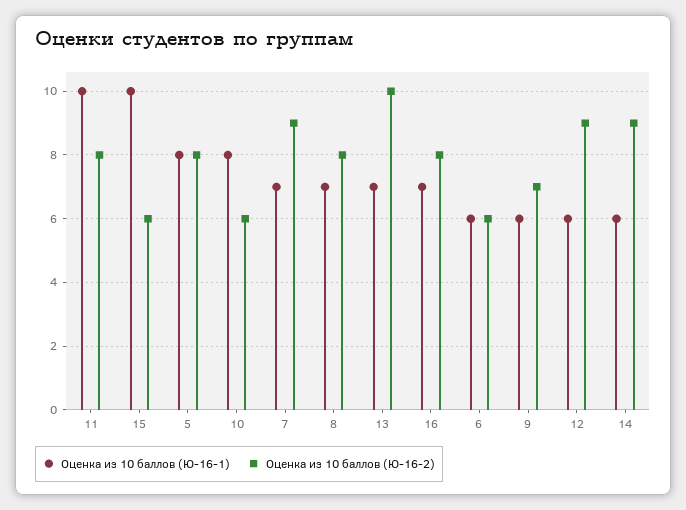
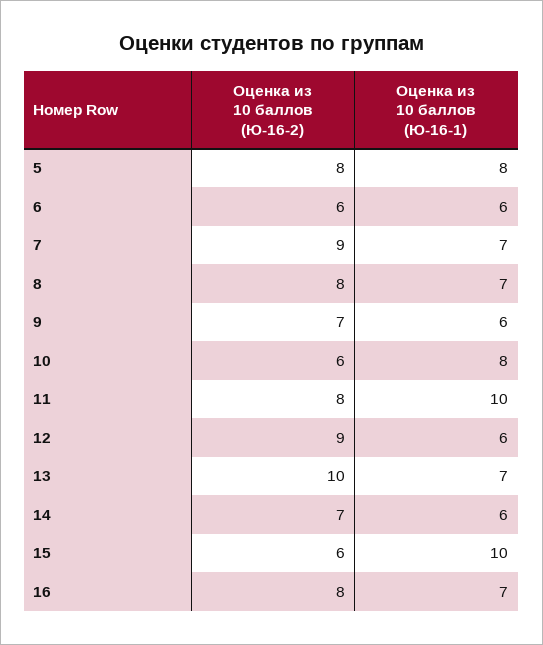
Оценка из 10 баллов (Ю-16-2), 14: 9 -> 7

